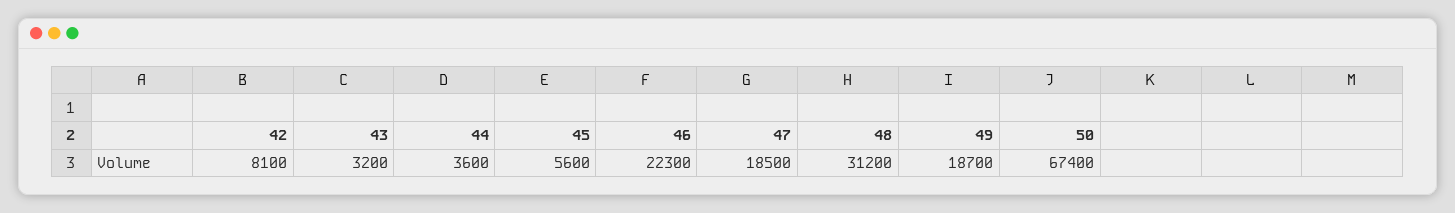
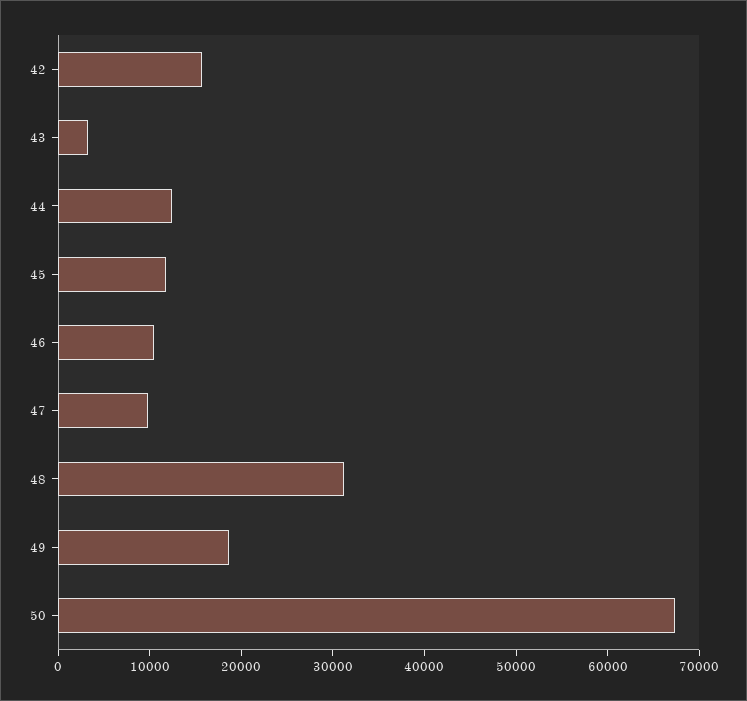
42: 8100 -> 16000
44: 3600 -> 12000
45: 5600 -> 12000
46: 22300 -> 10000
47: 18500 -> 10000

